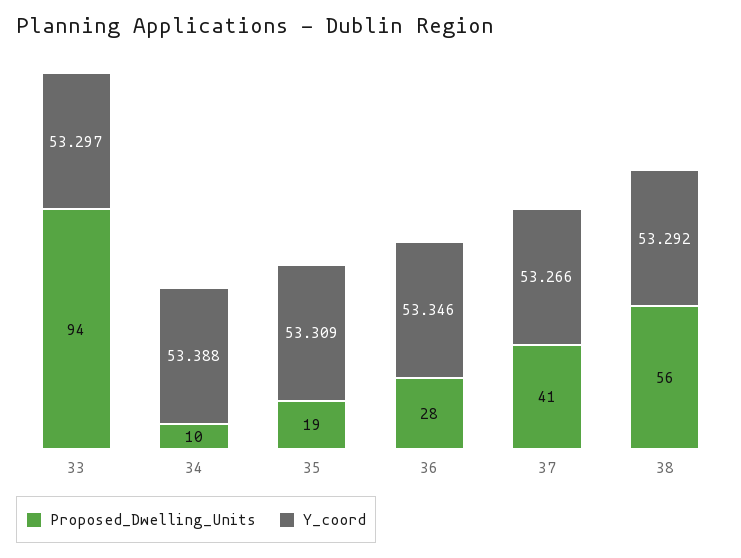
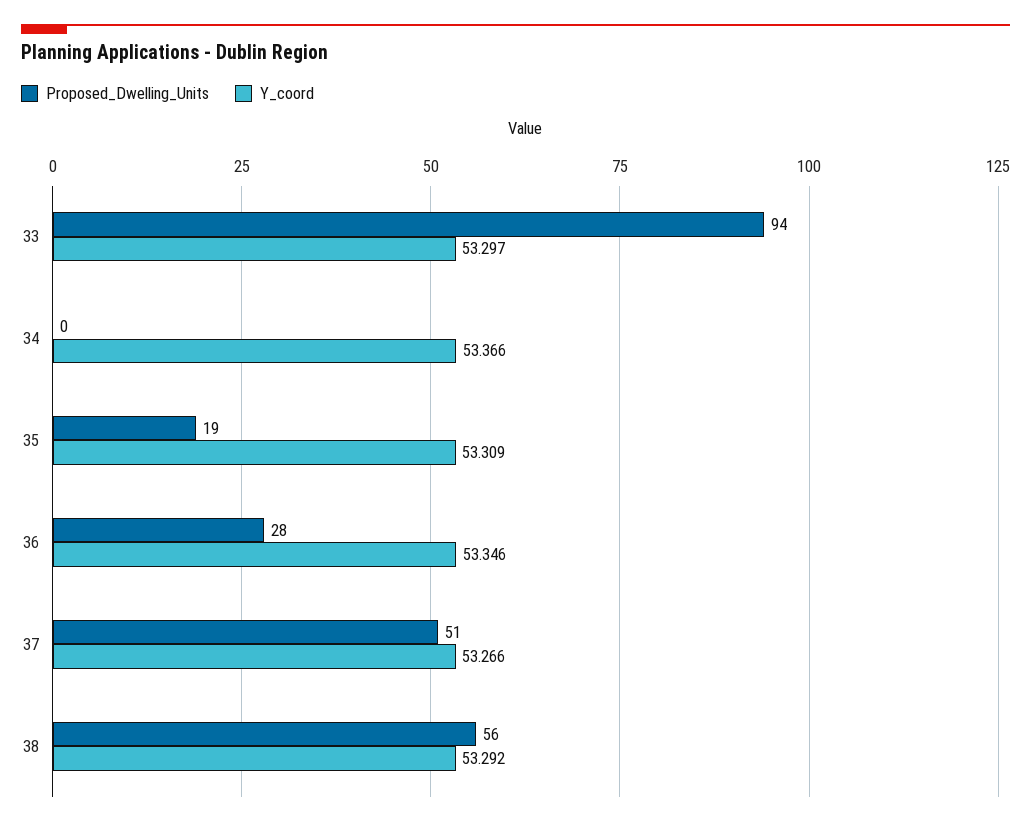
Proposed_Dwelling_Units, 34: 10 -> 0
Y_coord, 34: 53.388 -> 53.366
Proposed_Dwelling_Units, 37: 41 -> 51

